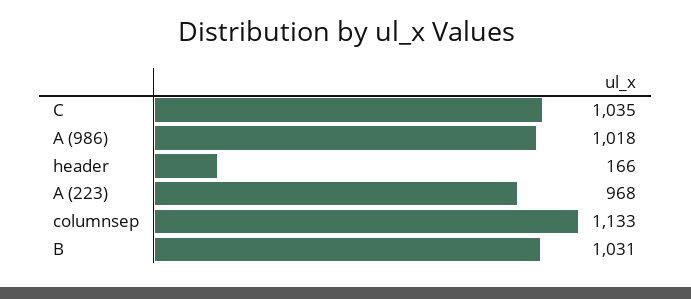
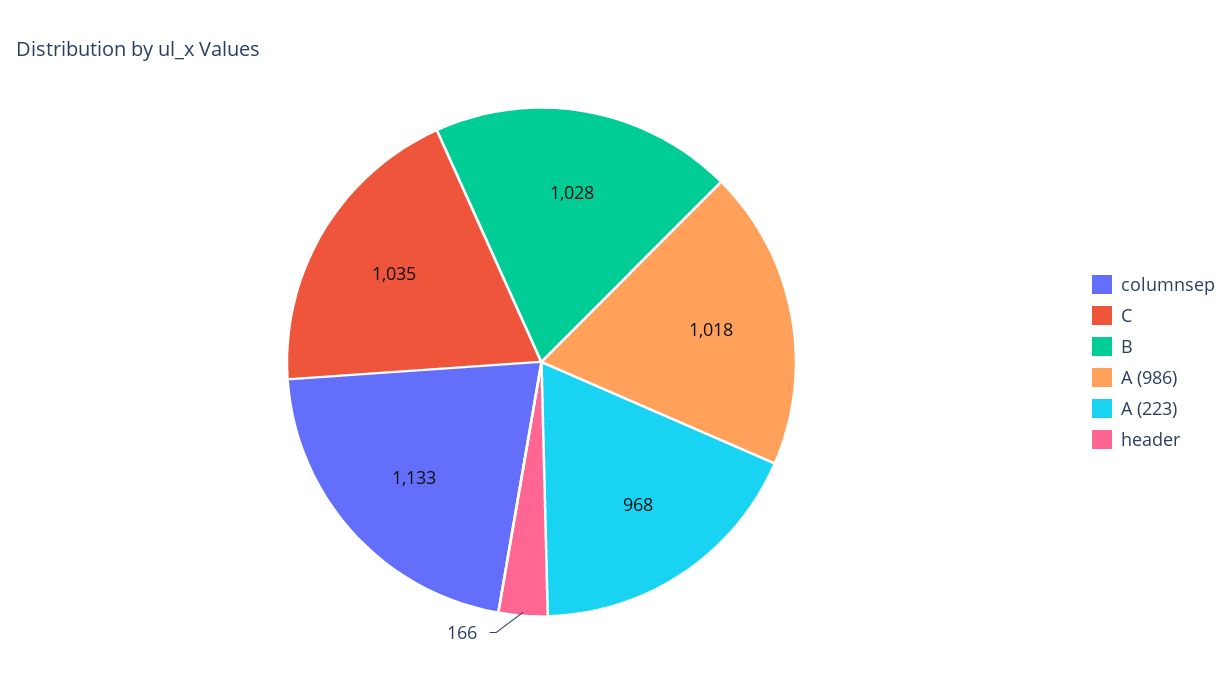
B: 1031 -> 1028

